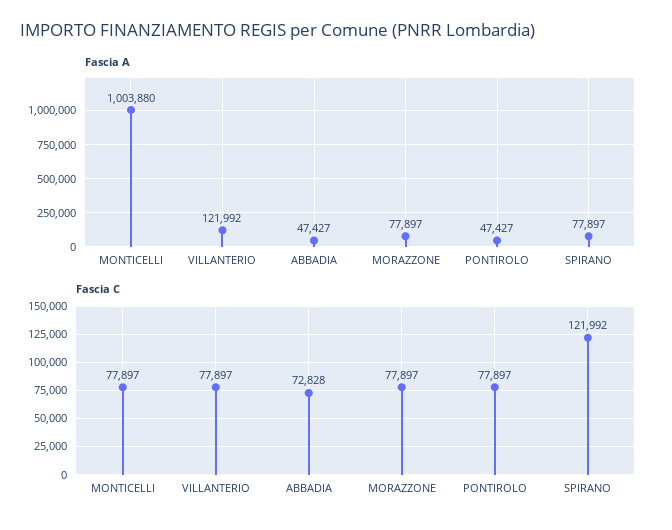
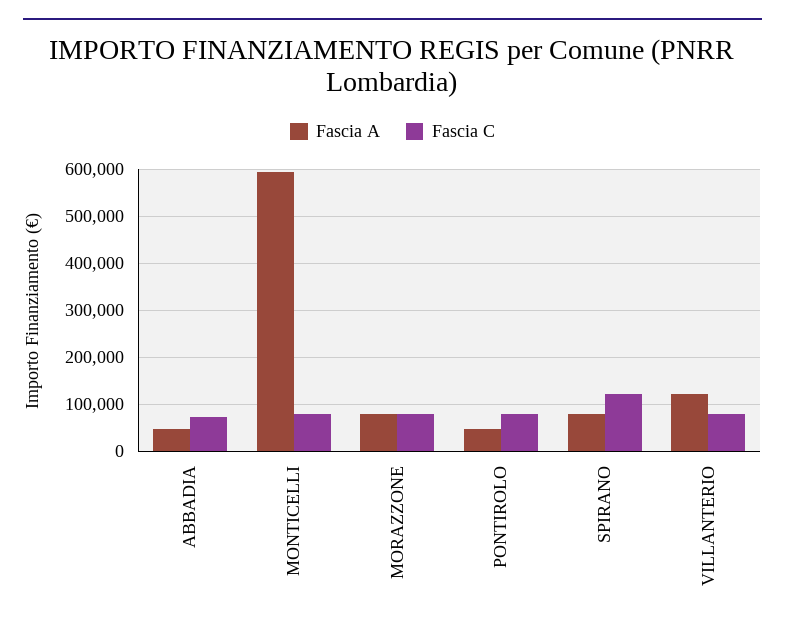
Fascia A, MONTICELLI: 1003880 -> 600000

